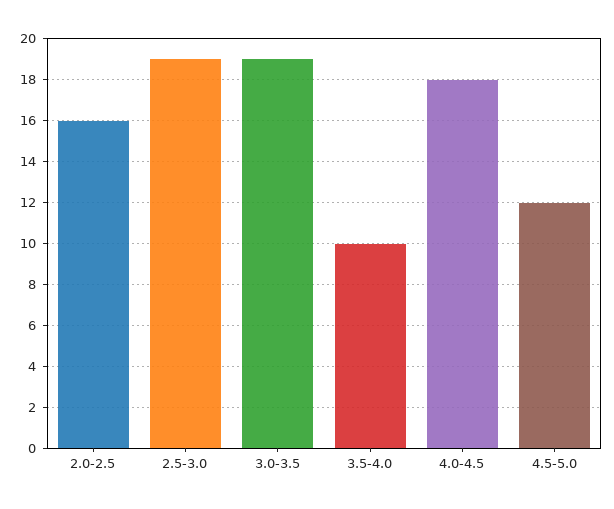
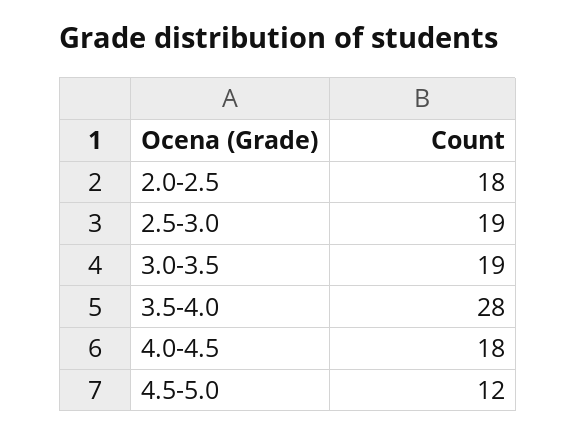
2.0-2.5: 16 -> 18
3.5-4.0: 10 -> 28

